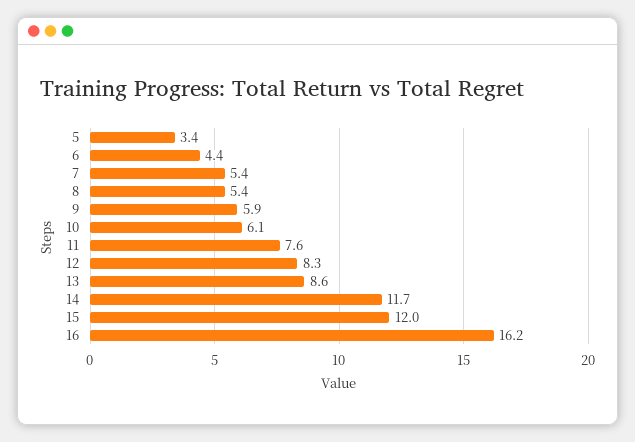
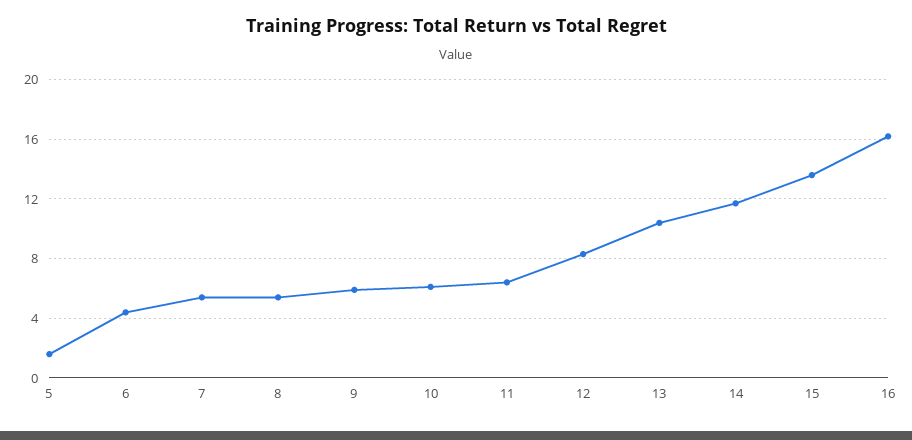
5: 3.4 -> 1.5
11: 7.6 -> 6.5
13: 8.6 -> 10.5
15: 12 -> 13.5

